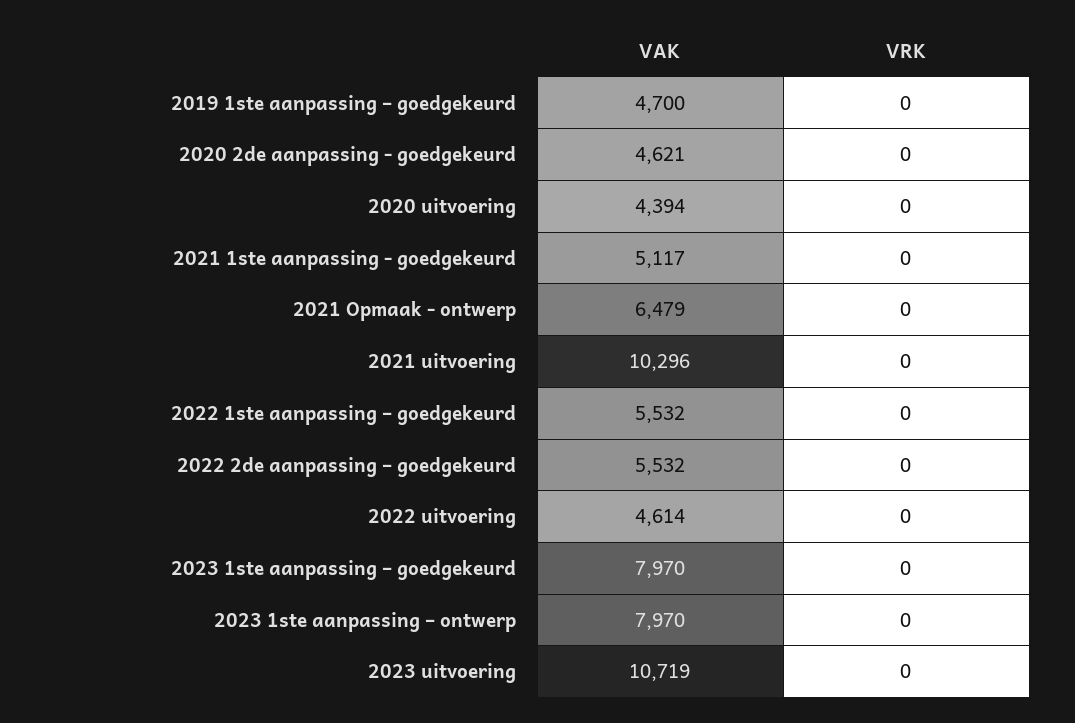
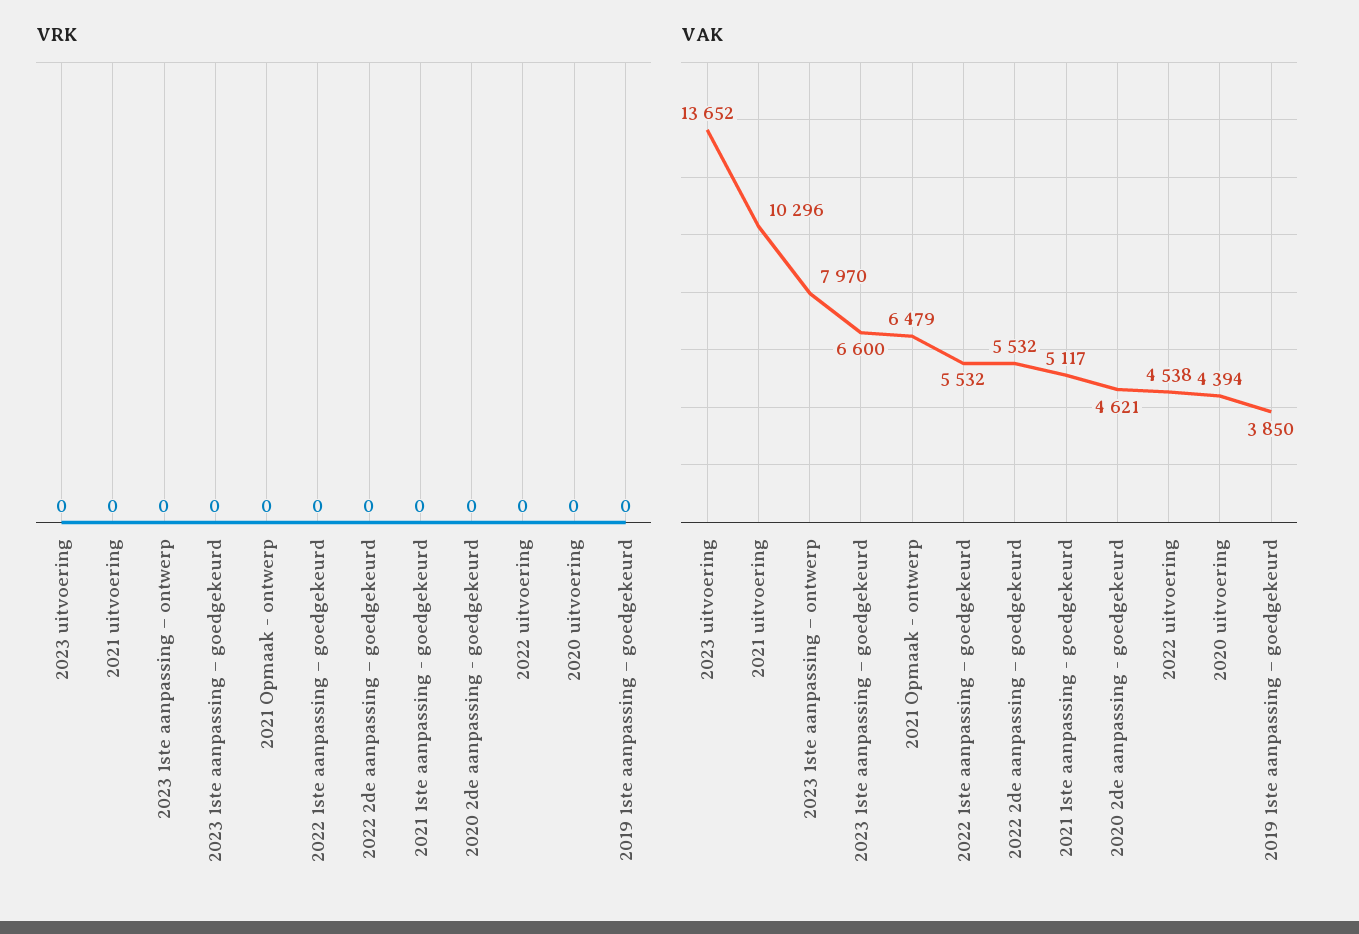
VAK, 2019 1ste aanpassing – goedgekeurd: 4700 -> 3850
VAK, 2022 uitvoering: 4614 -> 4538
VAK, 2023 1ste aanpassing – goedgekeurd: 7970 -> 6600
VAK, 2023 uitvoering: 10719 -> 13652

